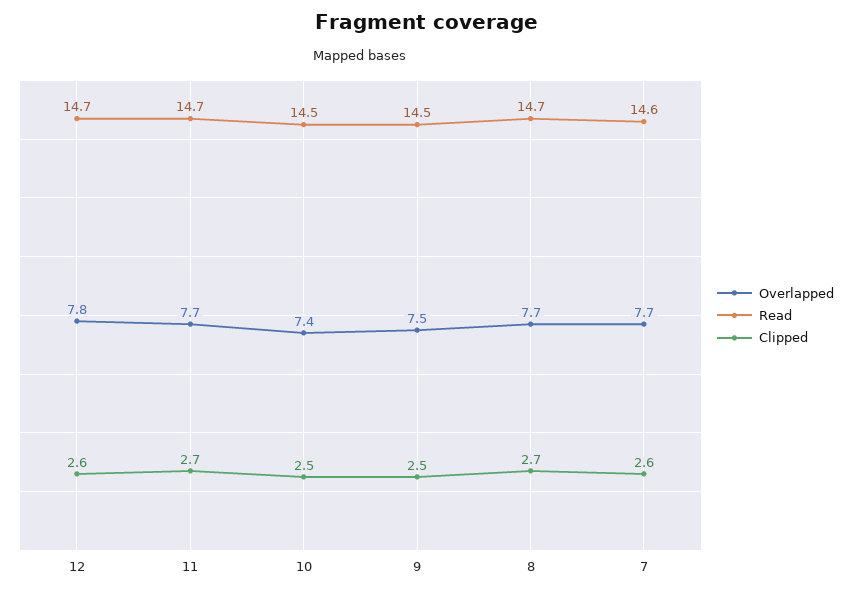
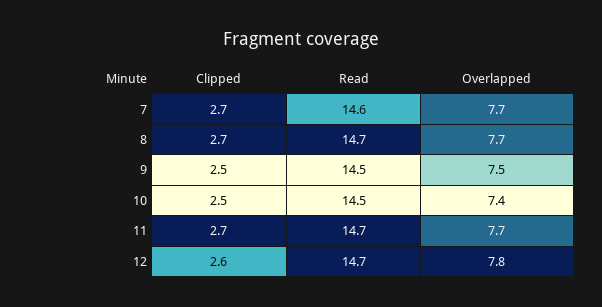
Clipped, 7: 2.6 -> 2.7

